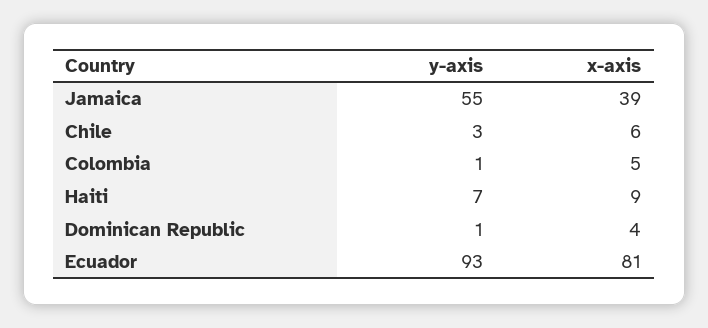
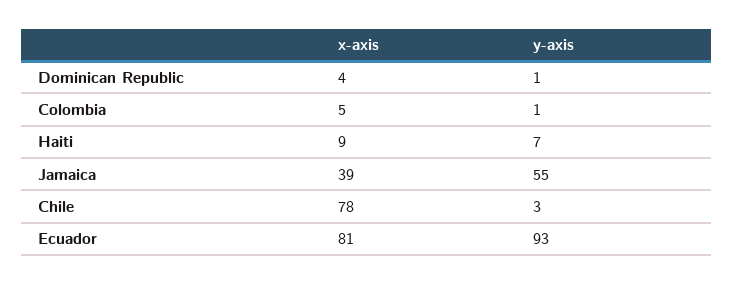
x-axis, Chile: 6 -> 78

